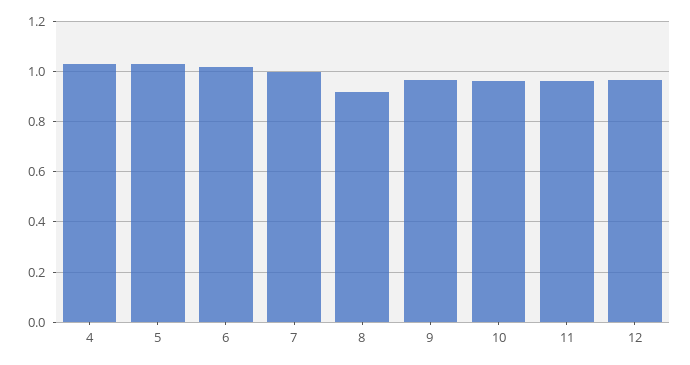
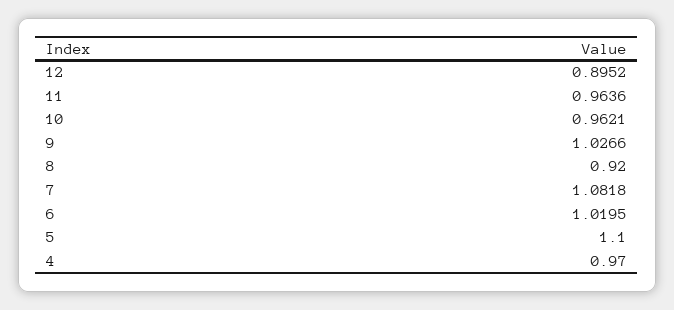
4: 1.025 -> 0.97
5: 1.025 -> 1.1
7: 1 -> 1.0818
9: 0.975 -> 1.0266
12: 0.975 -> 0.8952

